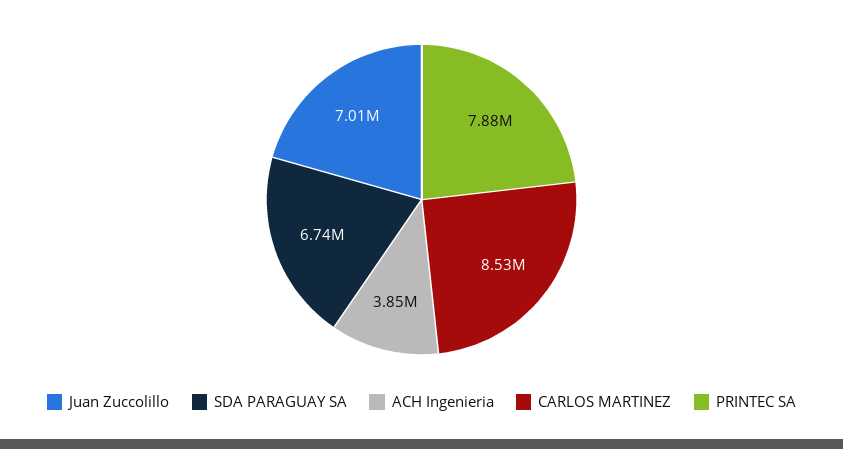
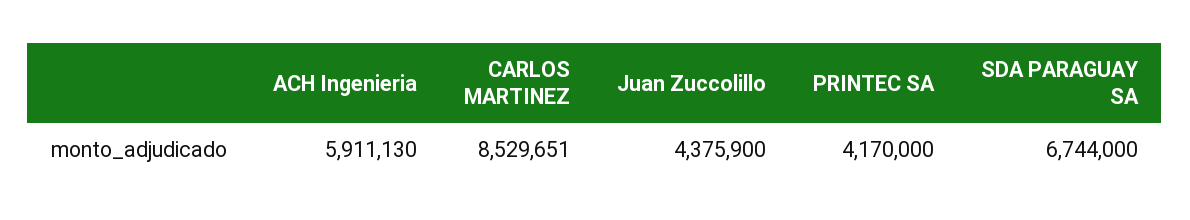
Juan Zuccolillo: 7010000 -> 4375900
ACH Ingenieria: 3850000 -> 5911130
PRINTEC SA: 7880000 -> 4170000

